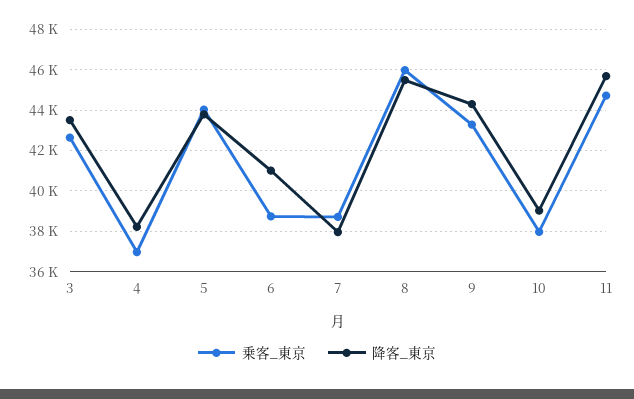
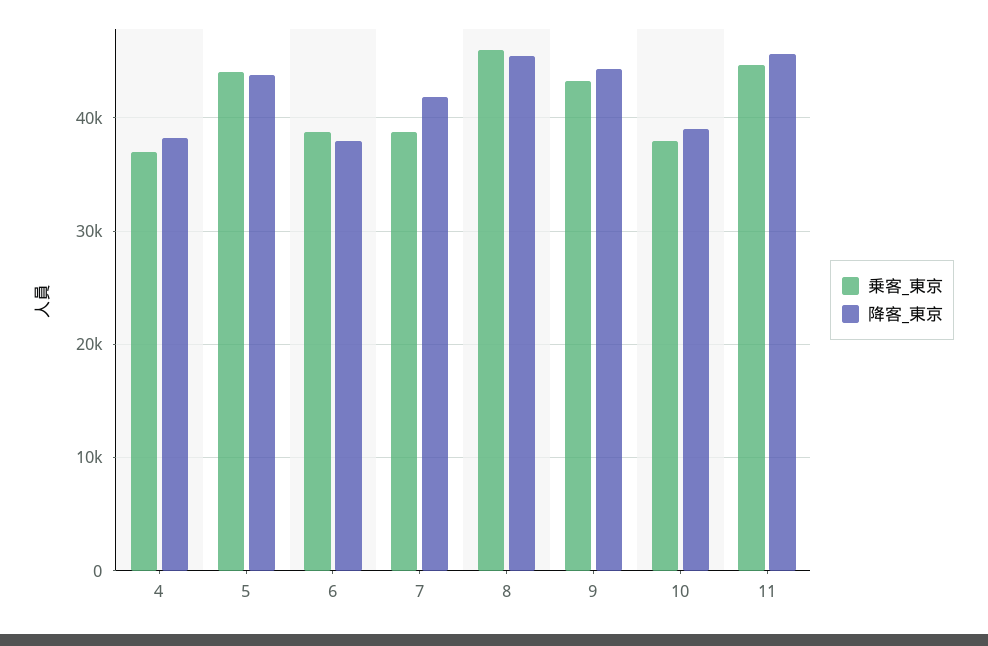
乗客_東京, 3: 42500 -> none
降客_東京, 3: 43500 -> none
降客_東京, 6: 41000 -> 38000
降客_東京, 7: 38000 -> 42000

